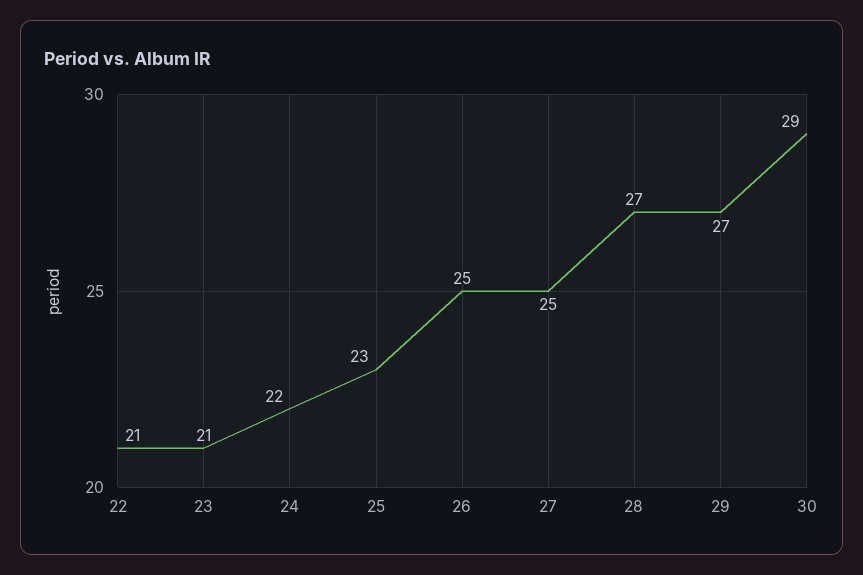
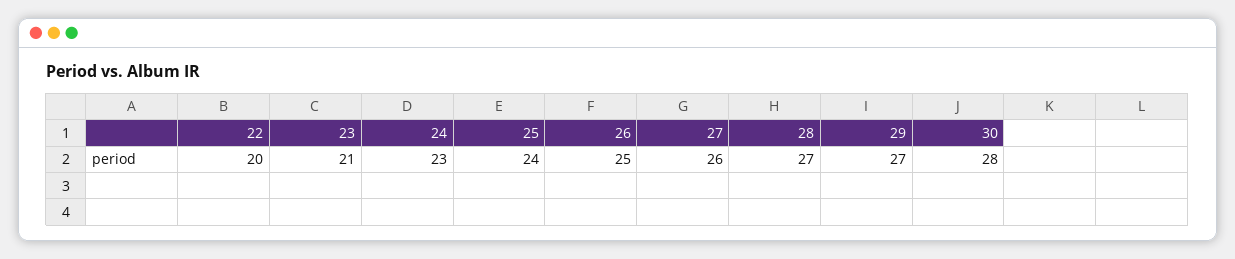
22: 21 -> 20
24: 22 -> 23
25: 23 -> 24
27: 25 -> 26
30: 29 -> 28

